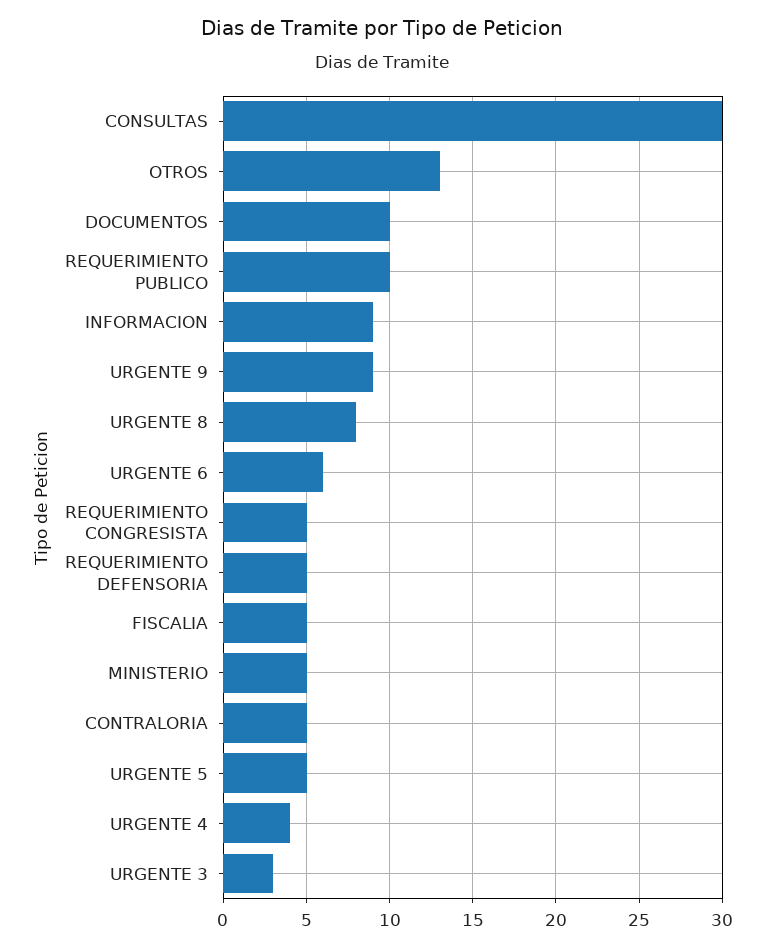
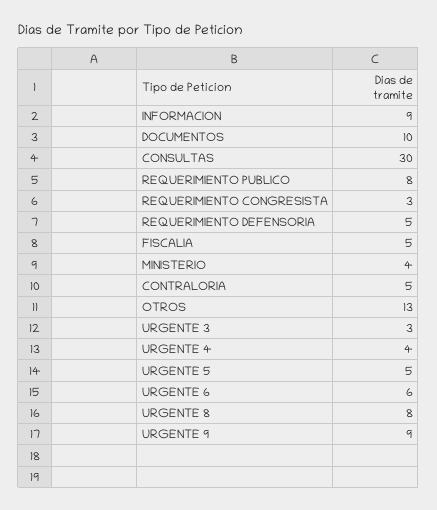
REQUERIMIENTO PUBLICO: 10 -> 8
REQUERIMIENTO CONGRESISTA: 5 -> 3
MINISTERIO: 5 -> 4

